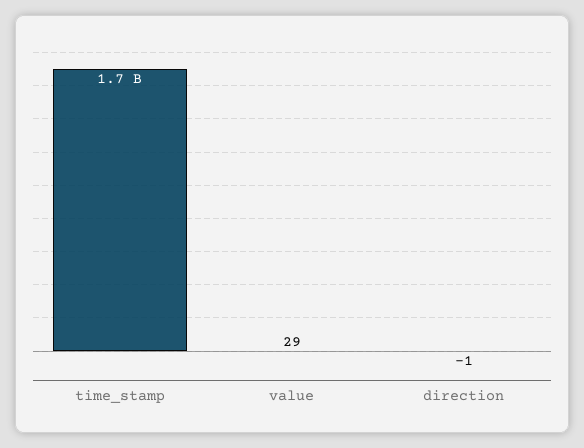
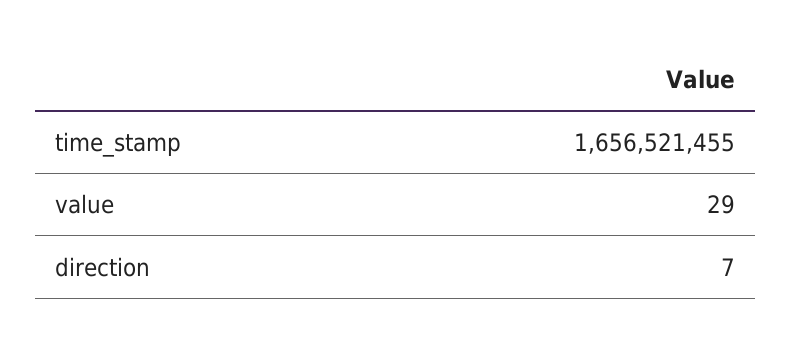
direction: -1 -> 7

